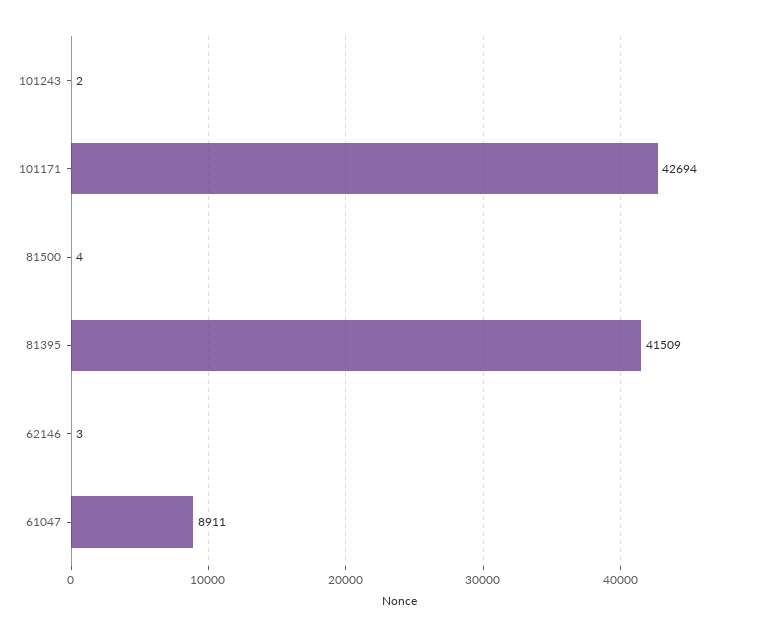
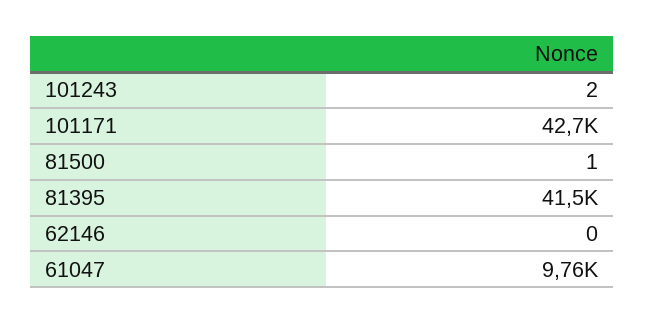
81500: 4 -> 1
62146: 3 -> 0
61047: 8911 -> 9760

